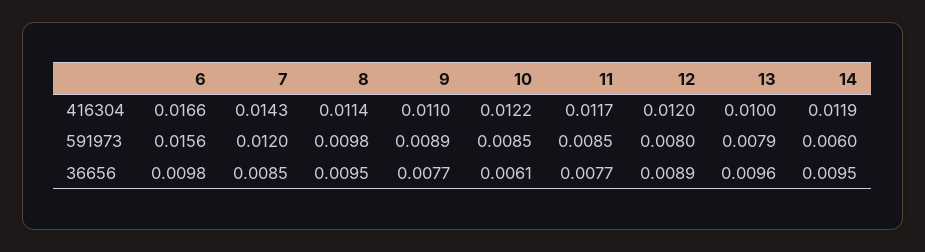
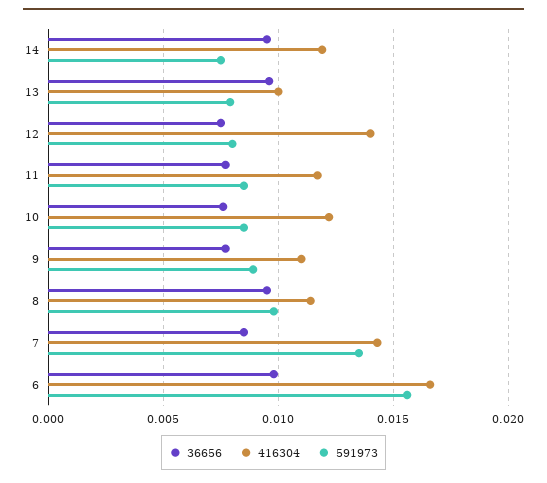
416304, 12: 0.012 -> 0.014
591973, 7: 0.012 -> 0.0135
591973, 14: 0.006 -> 0.0075
36656, 10: 0.0061 -> 0.0075
36656, 12: 0.0089 -> 0.0075

